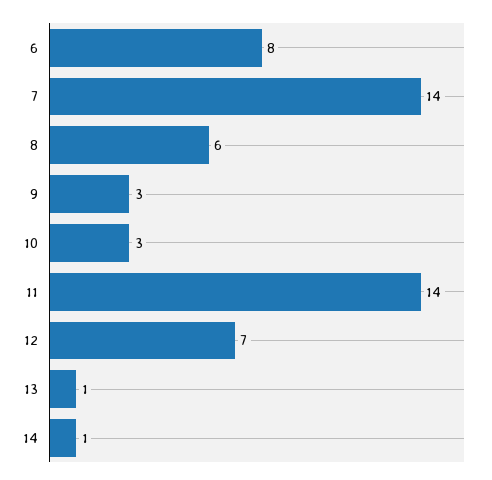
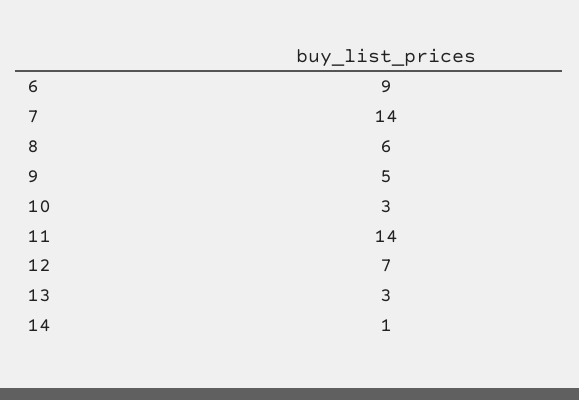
6: 8 -> 9
9: 3 -> 5
13: 1 -> 3

